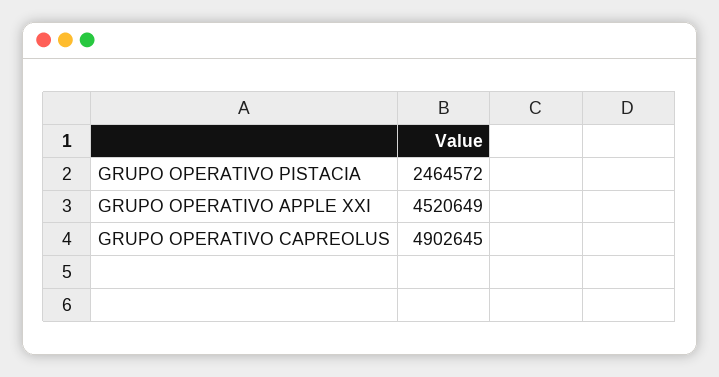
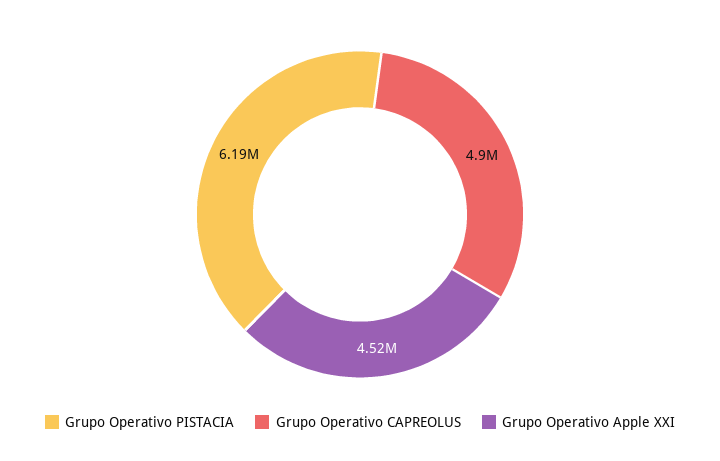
GRUPO OPERATIVO PISTACIA: 2464572 -> 6190000

